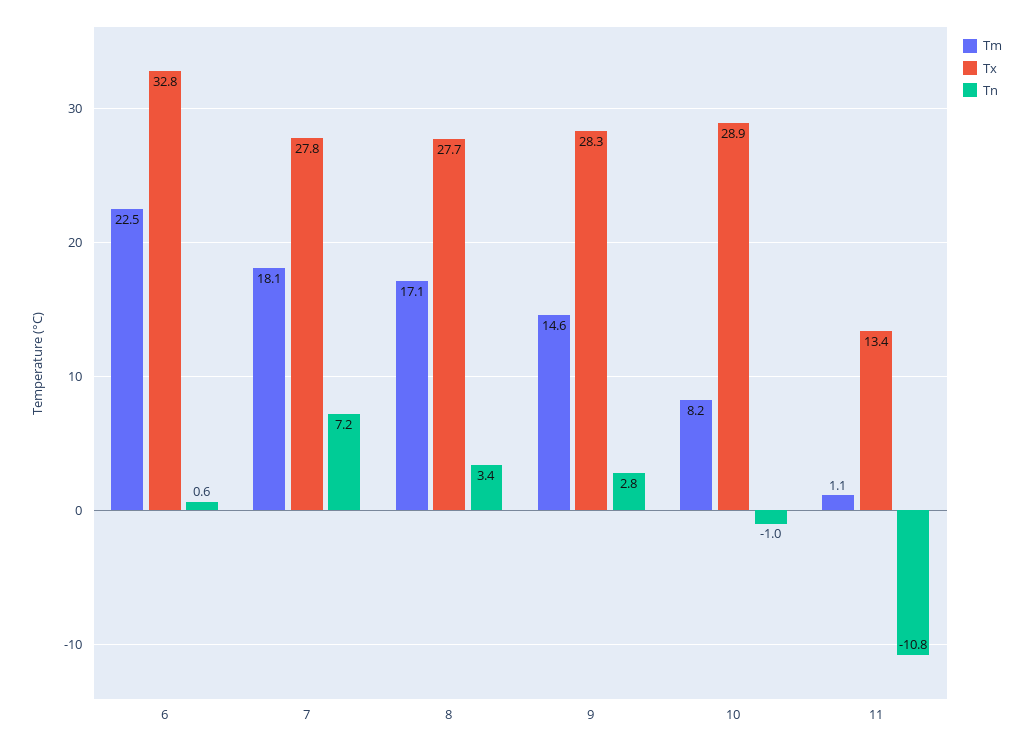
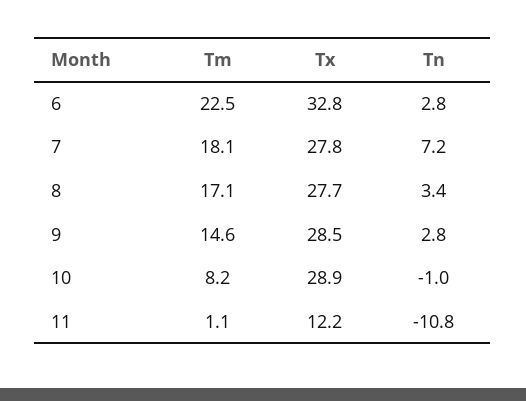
Tn, 6: 0.6 -> 2.8
Tx, 9: 28.3 -> 28.5
Tx, 11: 13.4 -> 12.2

